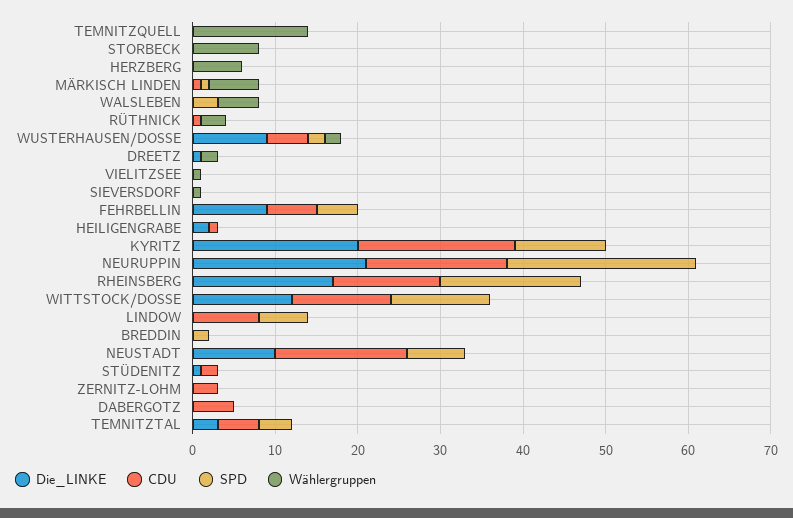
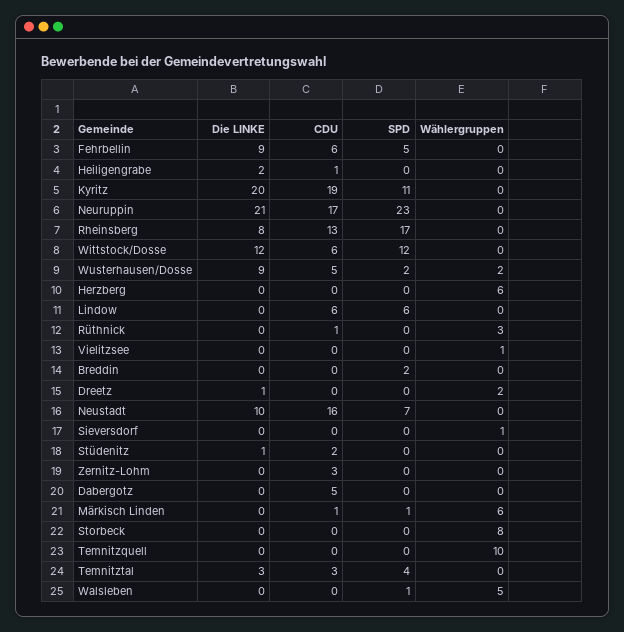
Wählergruppen, TEMNITZQUELL: 14 -> 10
SPD, WALSLEBEN: 3 -> 1
Die_LINKE, RHEINSBERG: 17 -> 8
CDU, WITTSTOCK/DOSSE: 12 -> 6
CDU, LINDOW: 8 -> 6
CDU, TEMNITZTAL: 5 -> 3

